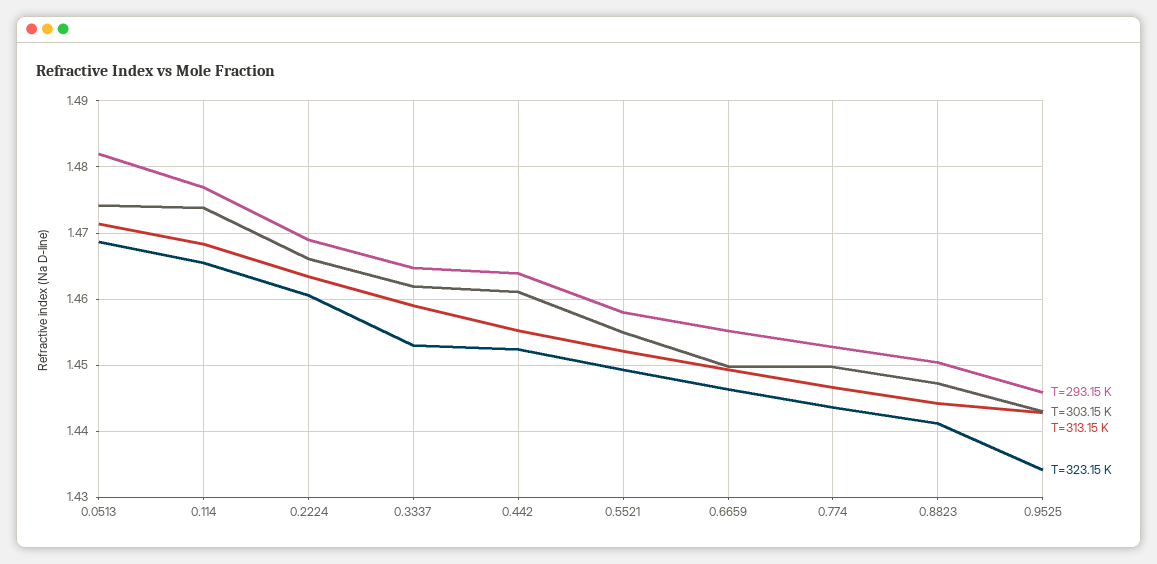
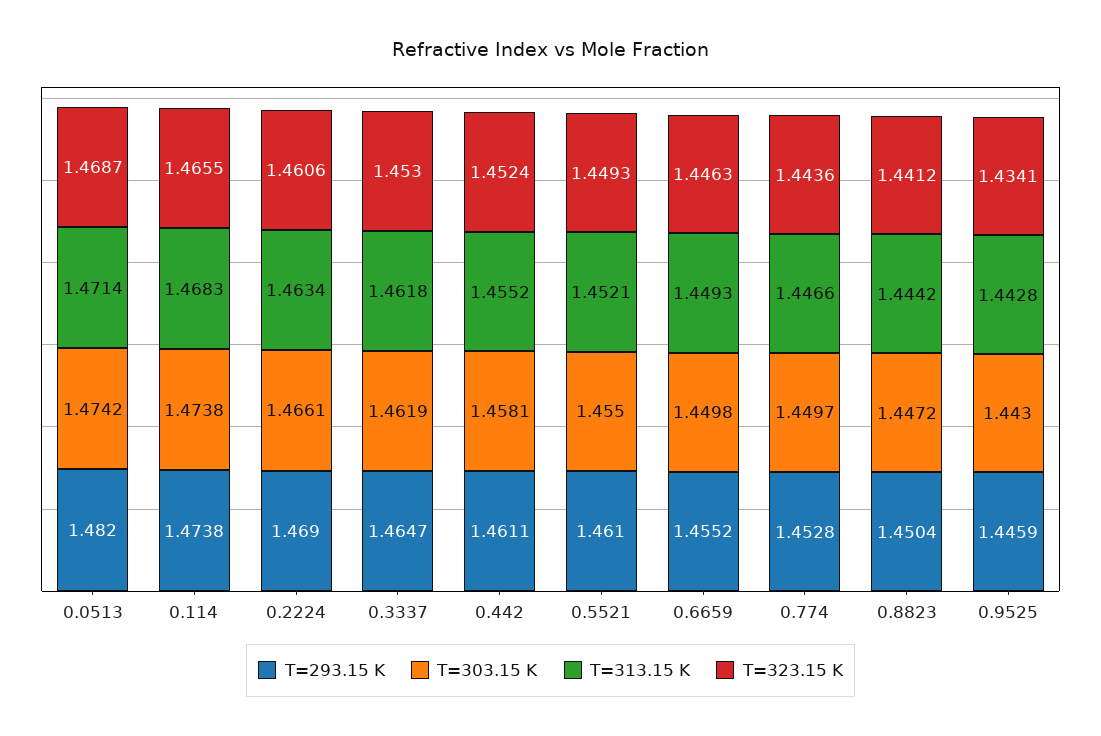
T=293.15 K, 0.114: 1.477 -> 1.4738
T=313.15 K, 0.3337: 1.459 -> 1.4618
T=293.15 K, 0.442: 1.464 -> 1.4611
T=303.15 K, 0.442: 1.461 -> 1.4581
T=293.15 K, 0.5521: 1.458 -> 1.461

